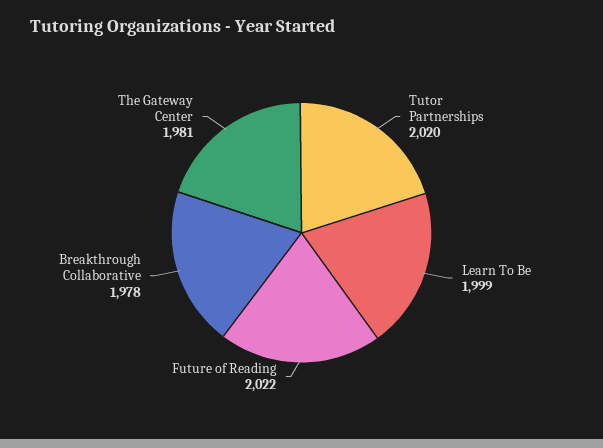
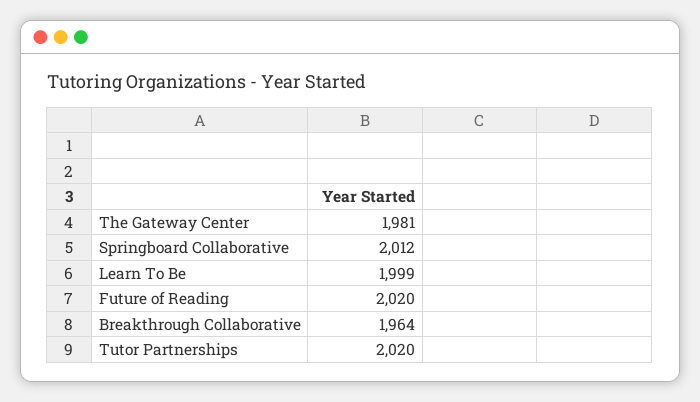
Future of Reading: 2022 -> 2020
Breakthrough Collaborative: 1978 -> 1964
Springboard Collaborative: none -> 2012

